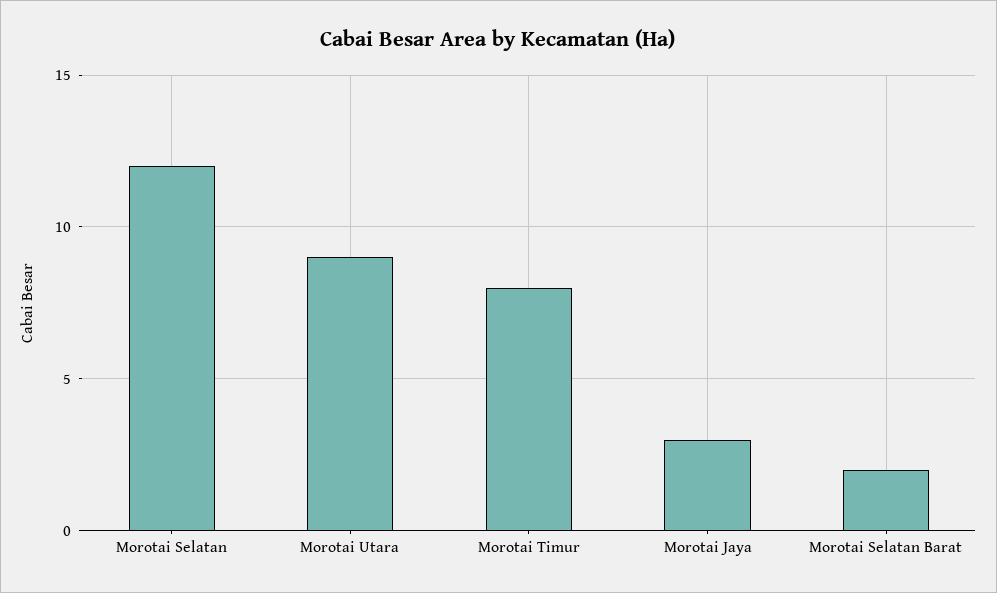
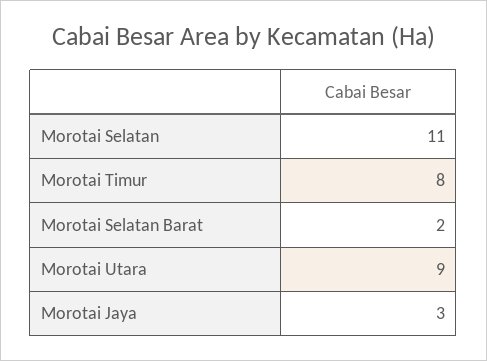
Morotai Selatan: 12 -> 11

